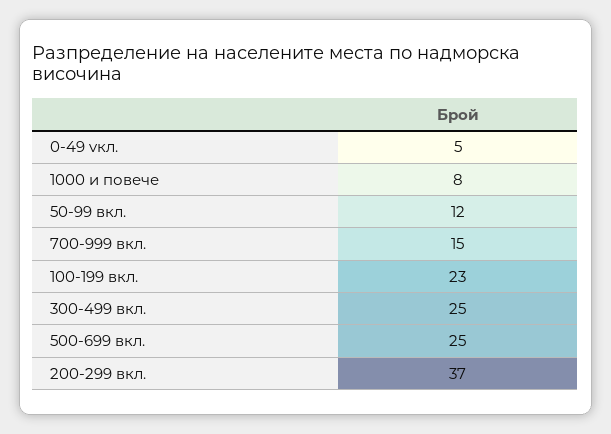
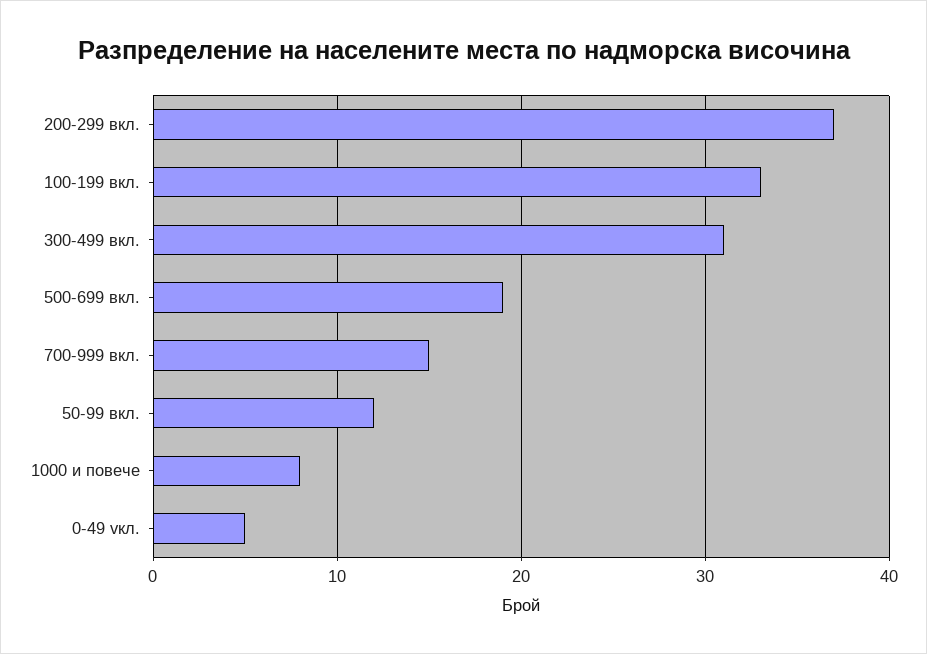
100-199 вкл.: 23 -> 33
300-499 вкл.: 25 -> 31
500-699 вкл.: 25 -> 19

